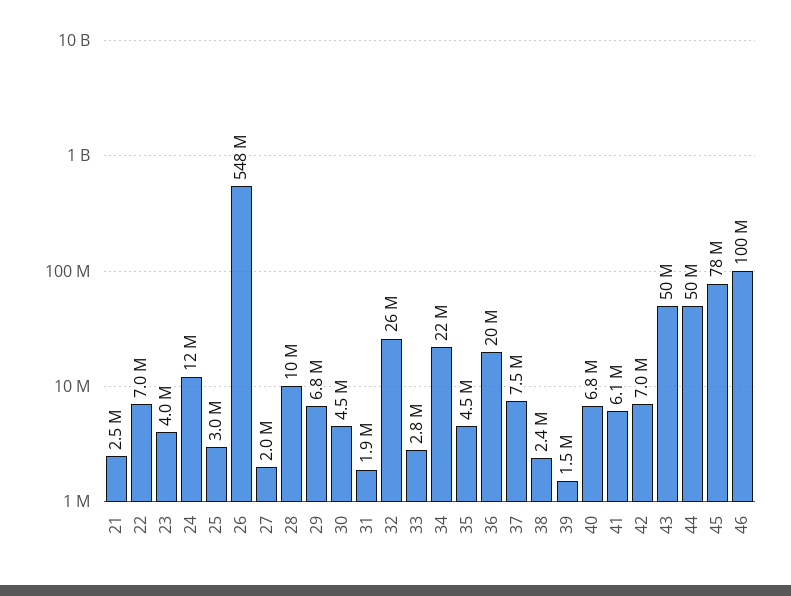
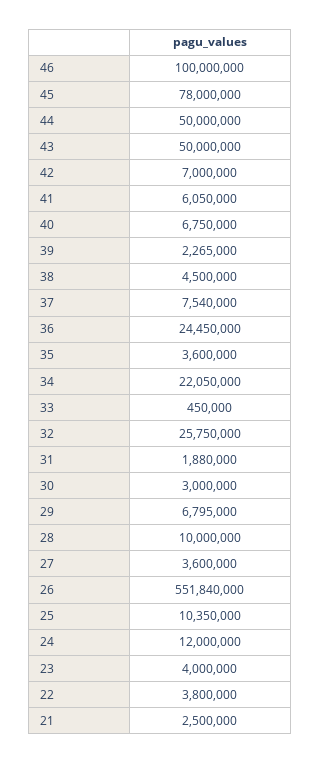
22: 7000000 -> 3800000
25: 3000000 -> 10350000
26: 548000000 -> 551840000
27: 2000000 -> 3600000
30: 4500000 -> 3000000
33: 2800000 -> 450000
35: 4500000 -> 3600000
36: 20000000 -> 24450000
38: 2400000 -> 4500000
39: 1500000 -> 2265000

